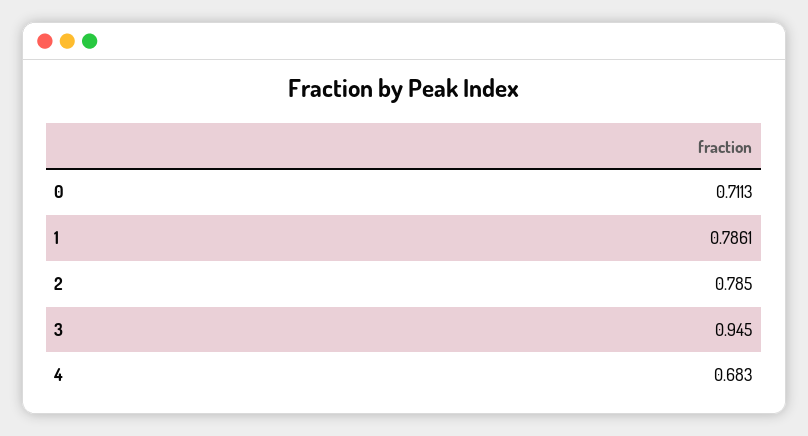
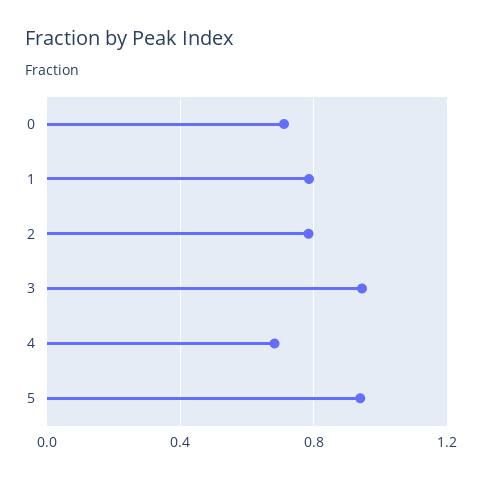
5: none -> 0.95

